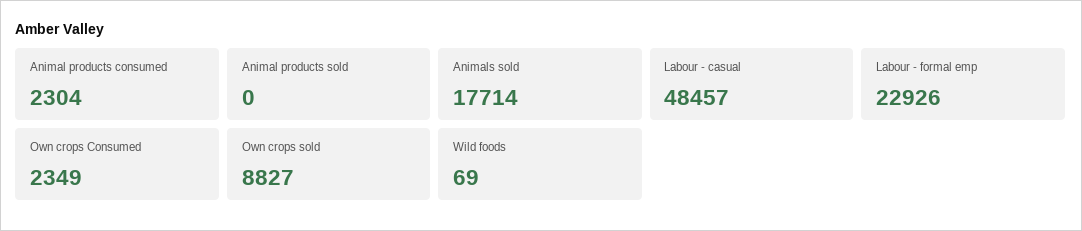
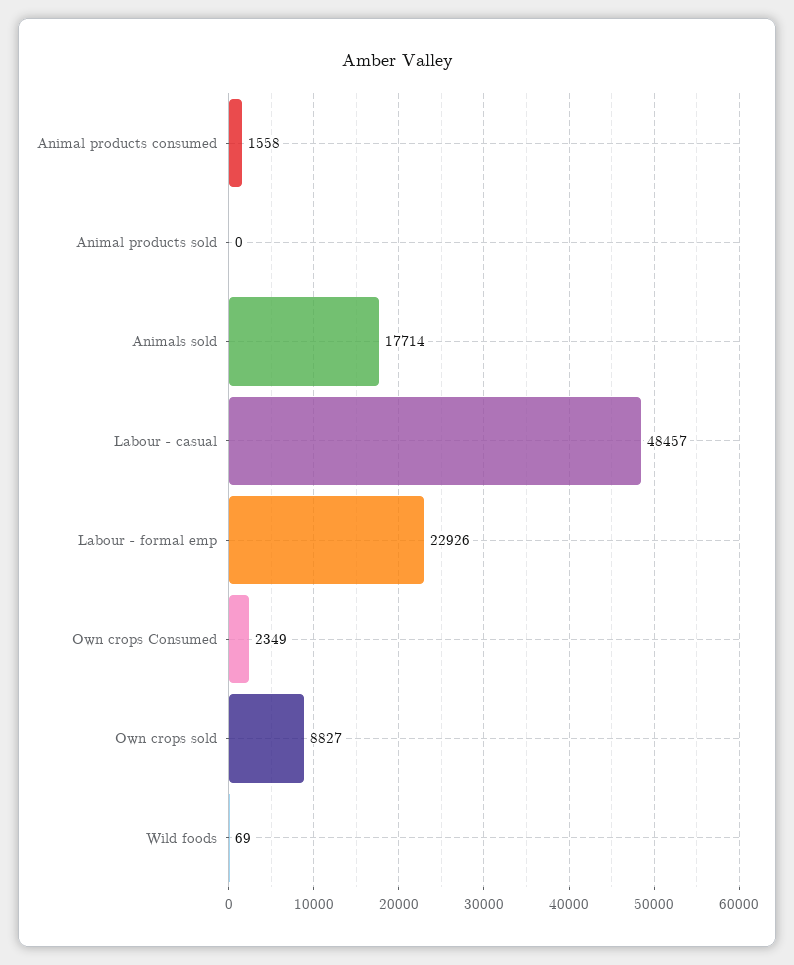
Animal products consumed: 2304 -> 1558

